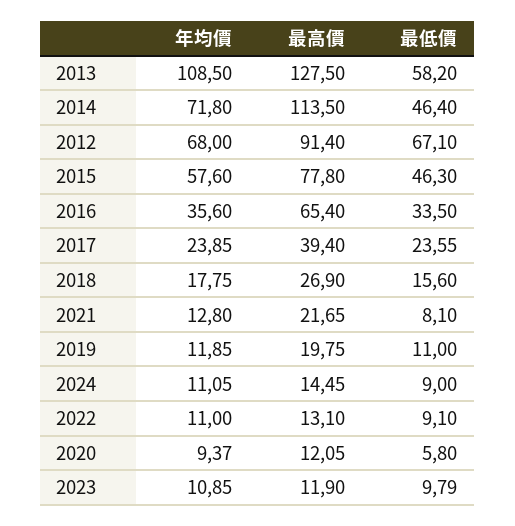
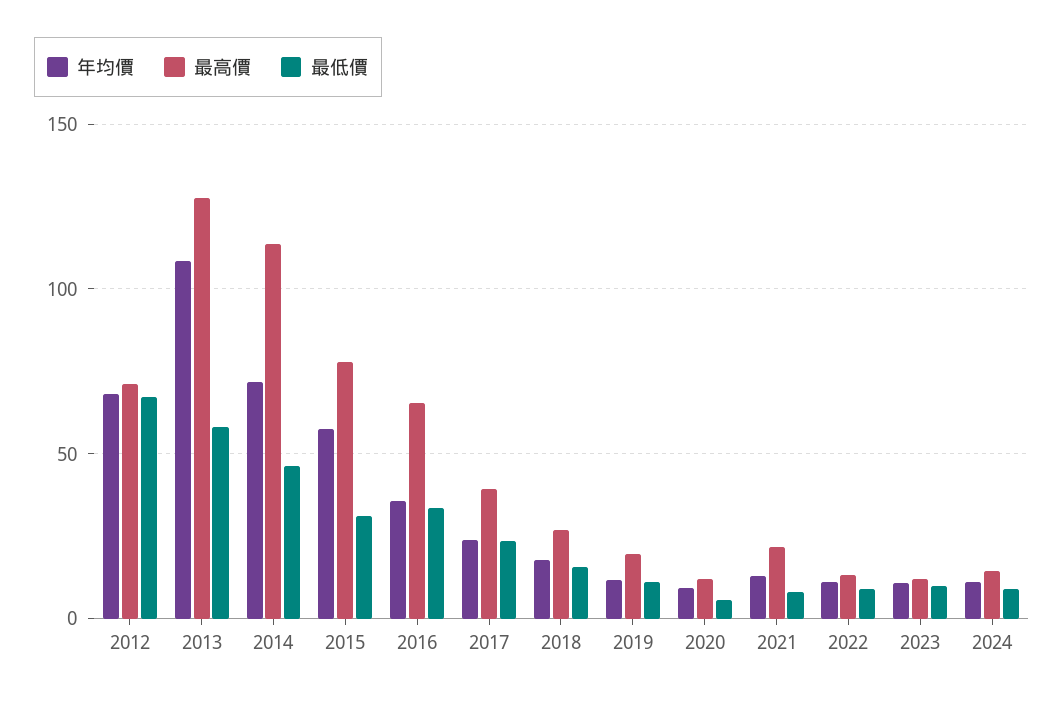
最高價, 2012: 91.4 -> 70
最低價, 2015: 46.3 -> 30

